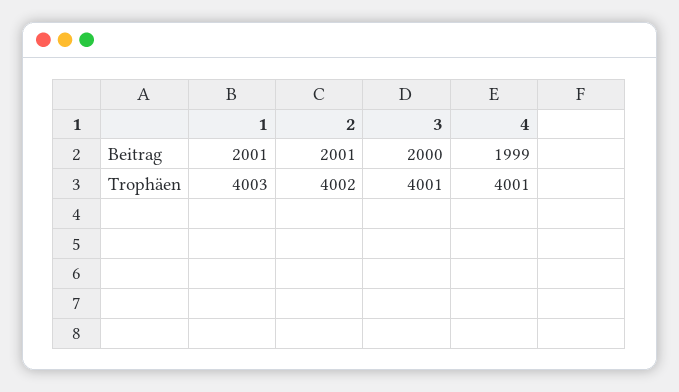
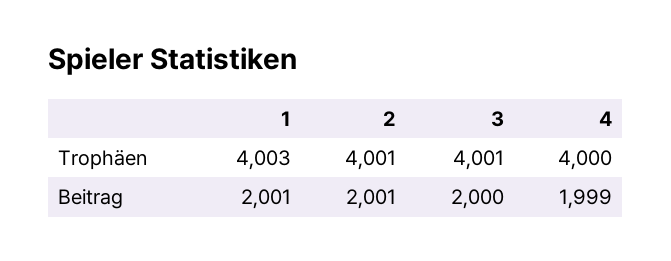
2, Trophäen: 4002 -> 4001
4, Trophäen: 4001 -> 4000

